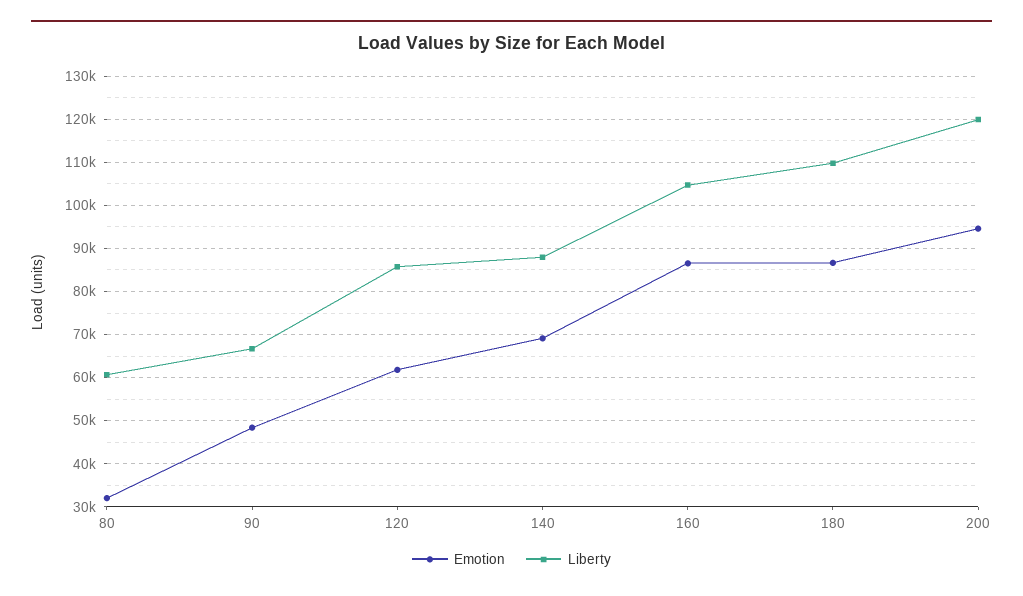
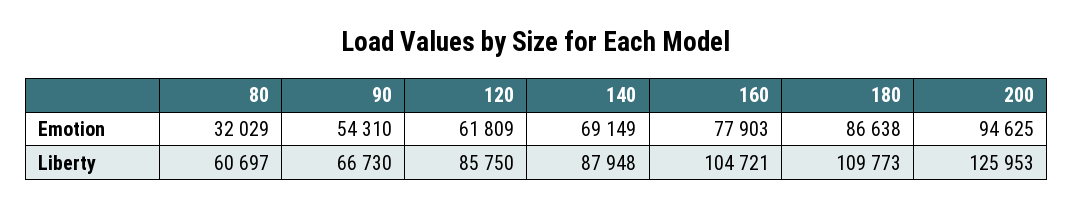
Emotion, 90: 48000 -> 54310
Emotion, 160: 86000 -> 77903
Liberty, 200: 120000 -> 125953

